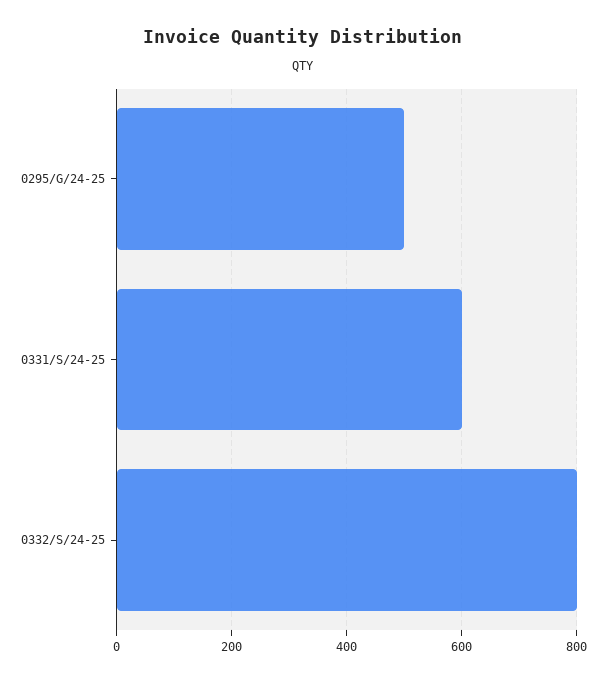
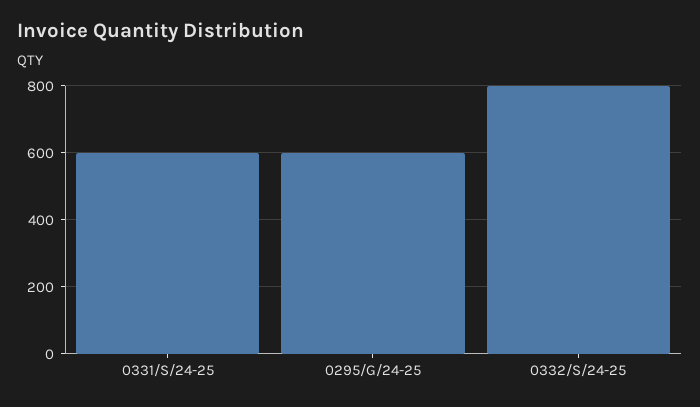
0295/G/24-25: 500 -> 600

